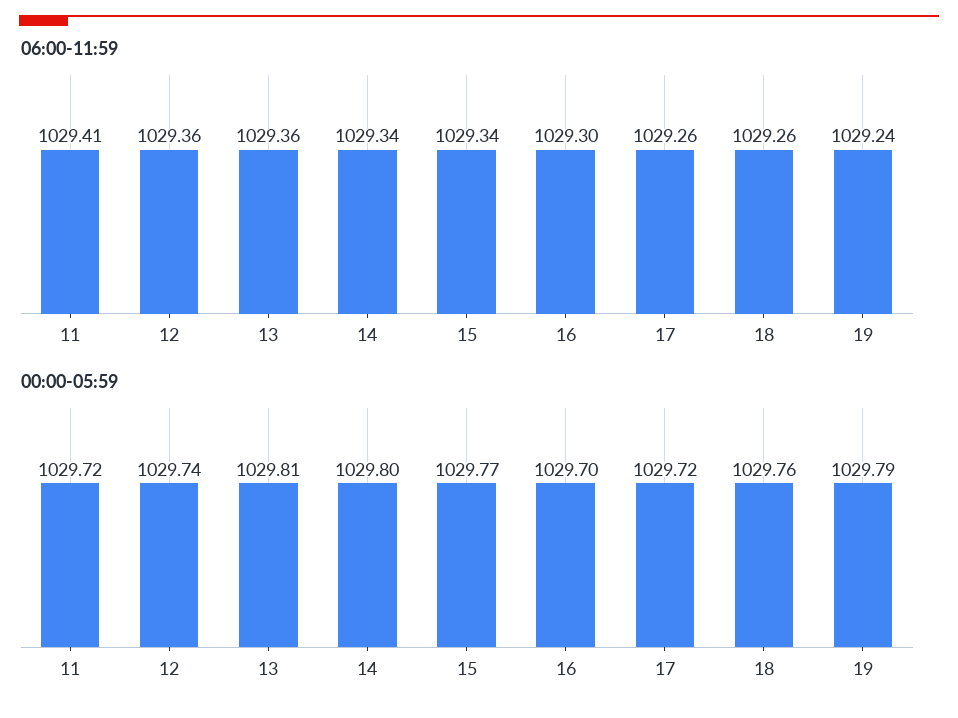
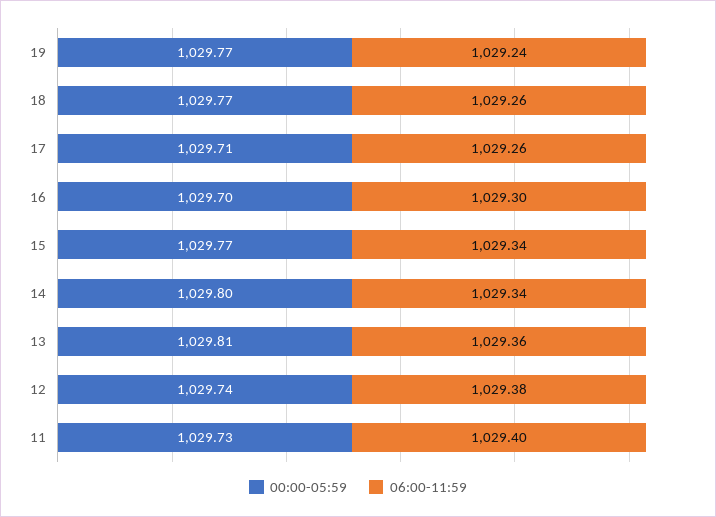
06:00-11:59, 11: 1029.41 -> 1029.4
06:00-11:59, 12: 1029.36 -> 1029.38
00:00-05:59, 11: 1029.72 -> 1029.73
00:00-05:59, 17: 1029.72 -> 1029.71
00:00-05:59, 18: 1029.76 -> 1029.77
00:00-05:59, 19: 1029.79 -> 1029.77

